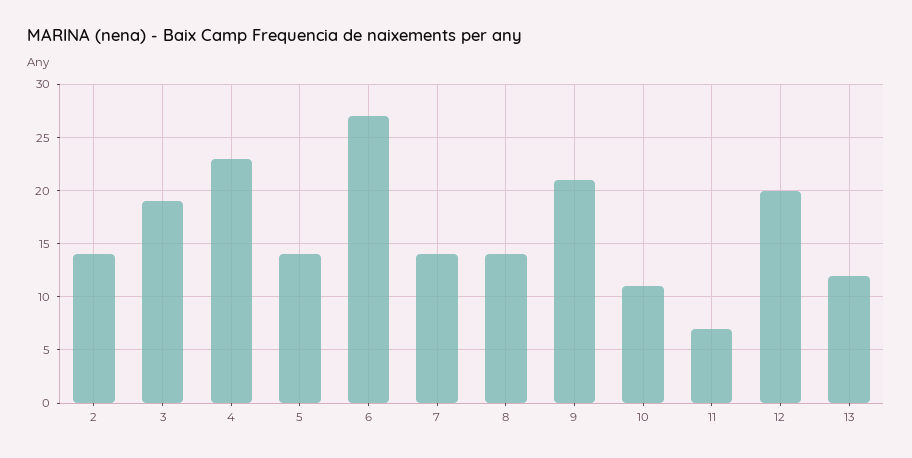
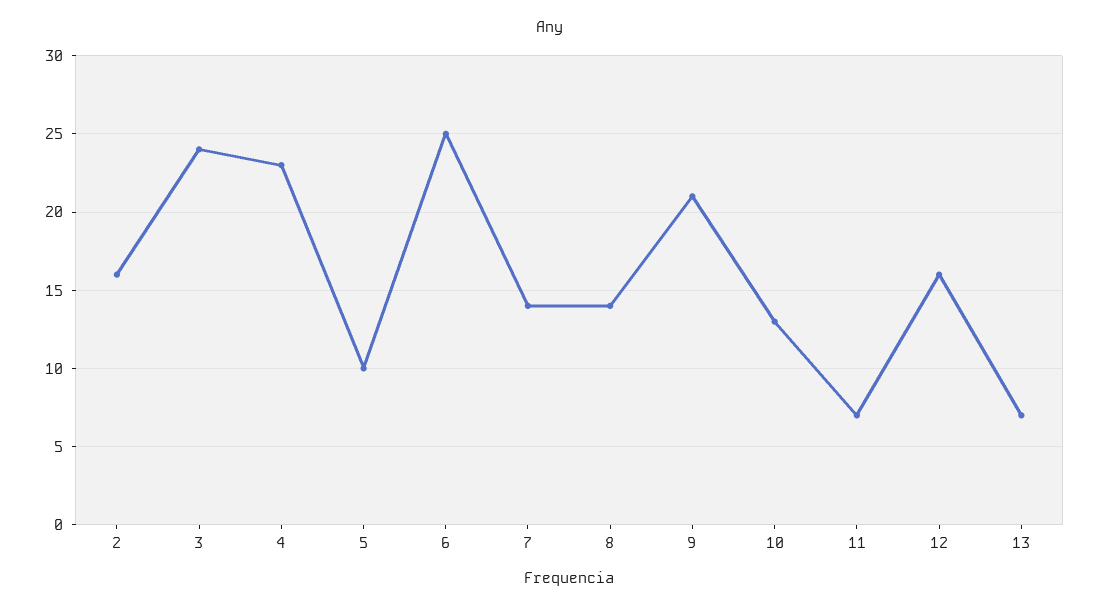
2: 14 -> 16
3: 19 -> 24
5: 14 -> 10
6: 27 -> 25
10: 11 -> 13
12: 20 -> 16
13: 12 -> 7

